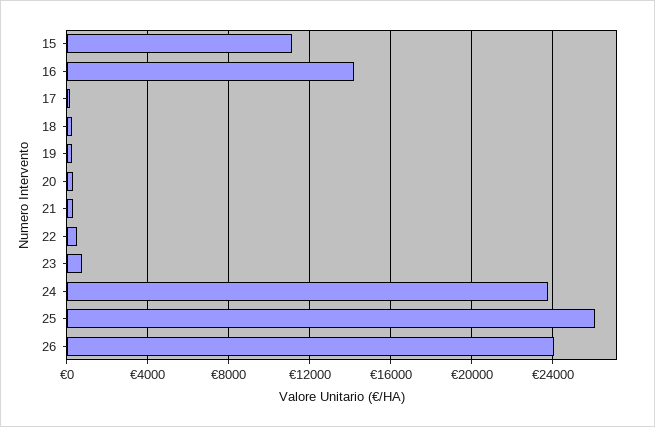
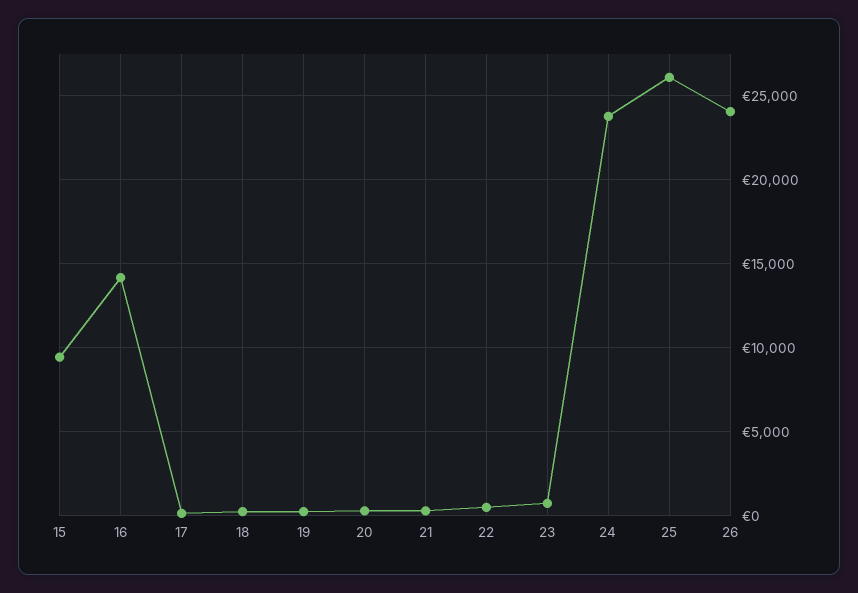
15: 11000 -> 9500

